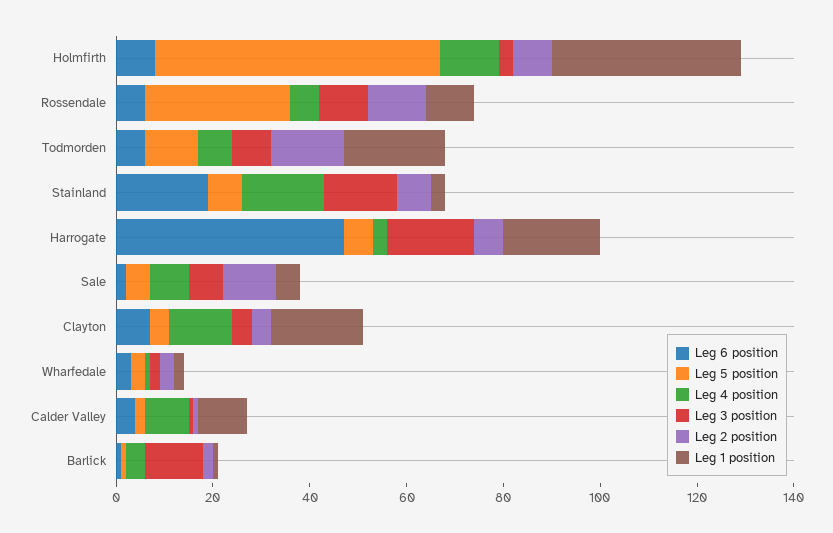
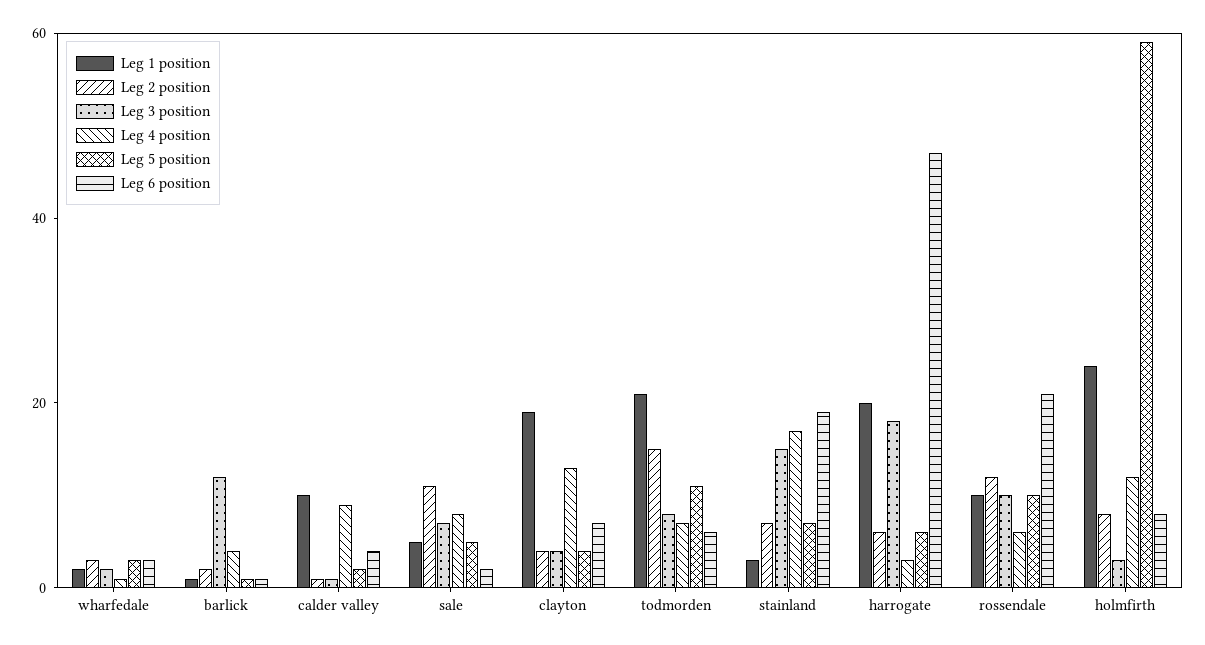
Leg 1 position, Holmfirth: 40 -> 25
Leg 6 position, Rossendale: 5 -> 20
Leg 5 position, Rossendale: 30 -> 10

